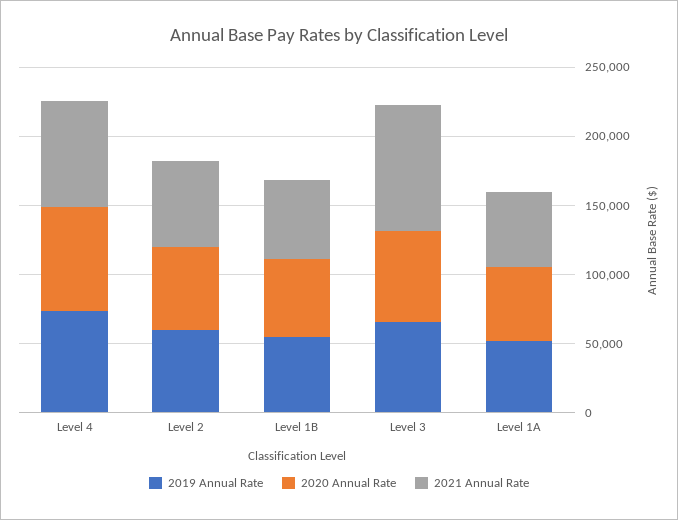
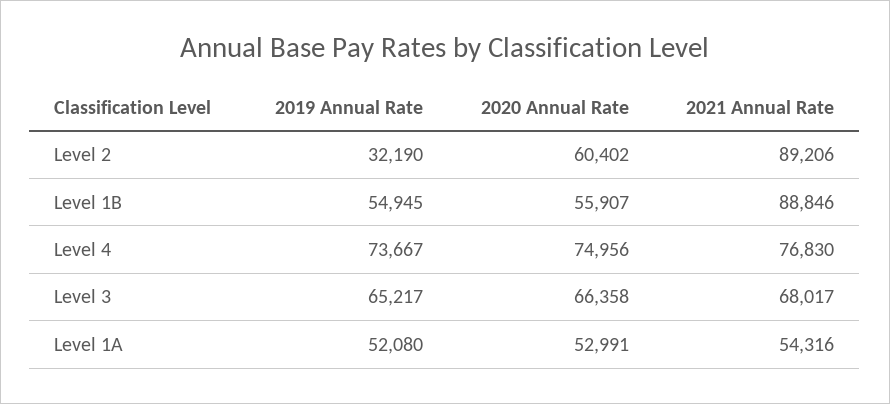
2019 Annual Rate, Level 2: 60000 -> 32190
2021 Annual Rate, Level 2: 60000 -> 89206
2021 Annual Rate, Level 1B: 60000 -> 88846
2021 Annual Rate, Level 3: 90000 -> 68017

